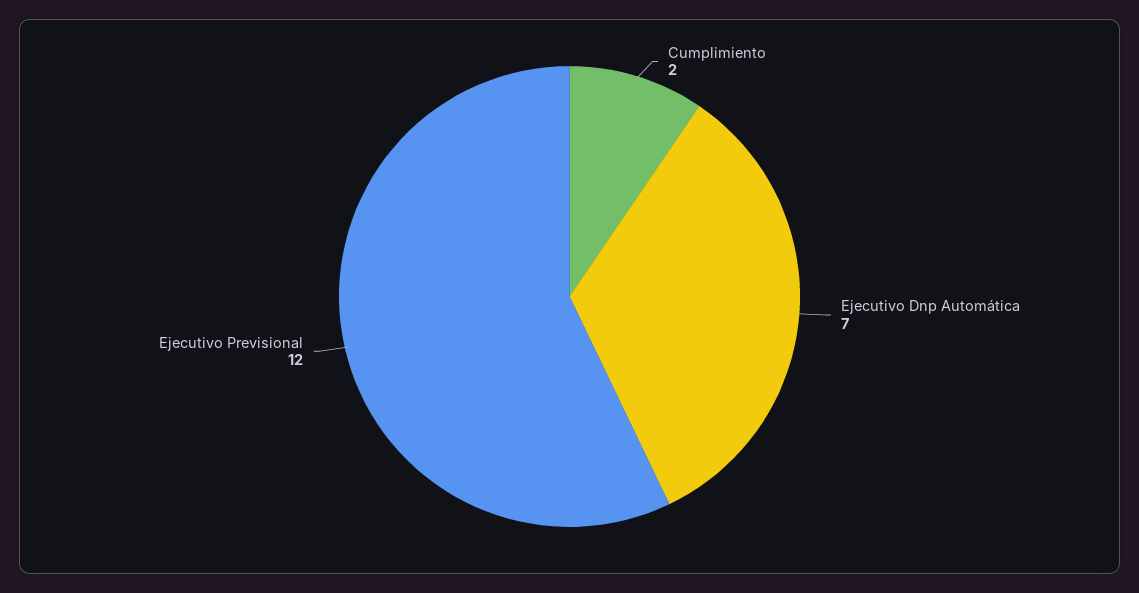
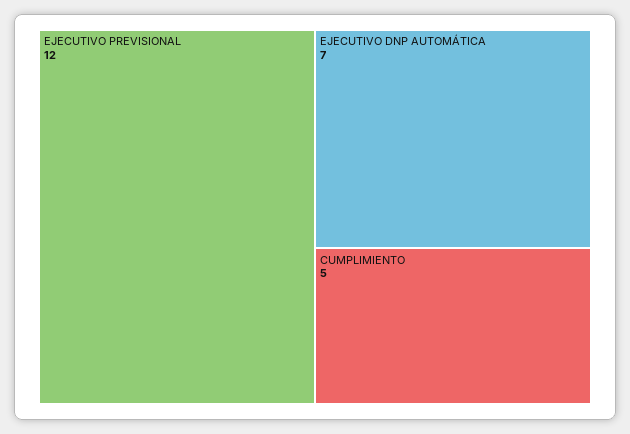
Cumplimiento: 2 -> 5

